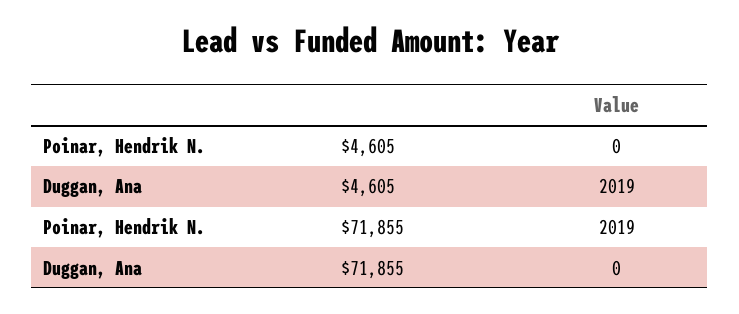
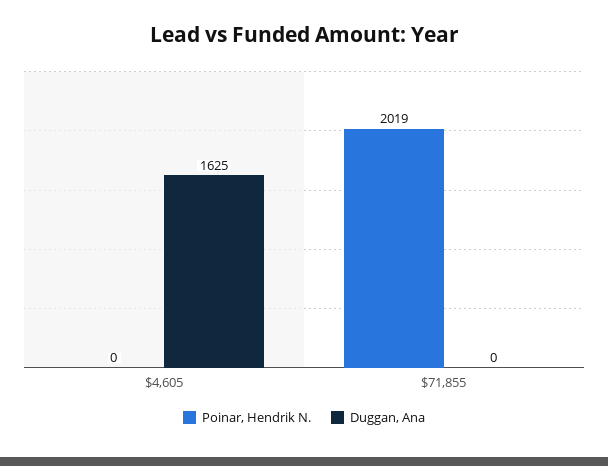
Duggan, Ana, $4,605: 2019 -> 1625

